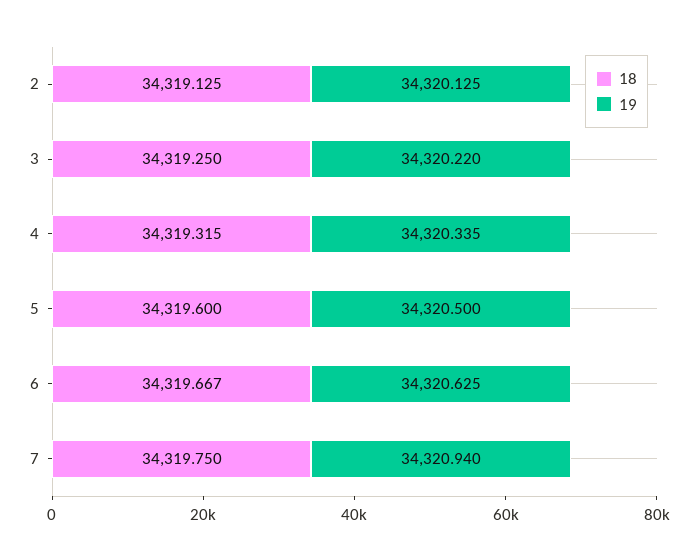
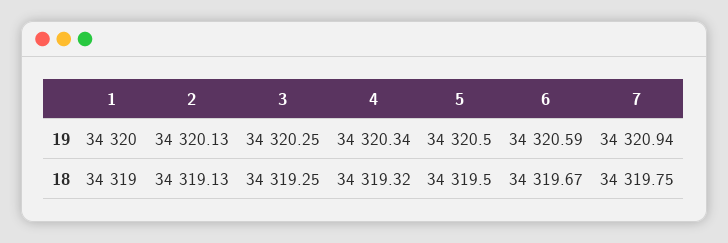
19, 3: 34320.22 -> 34320.25
18, 5: 34319.6 -> 34319.5
19, 6: 34320.625 -> 34320.59
19, 1: none -> 34320
18, 1: none -> 34319

